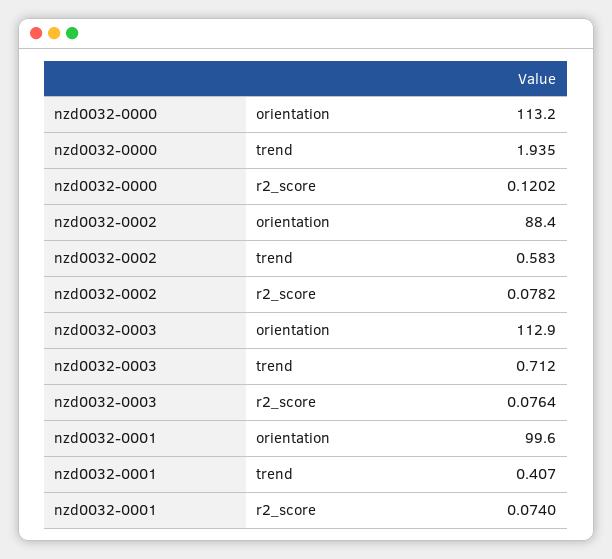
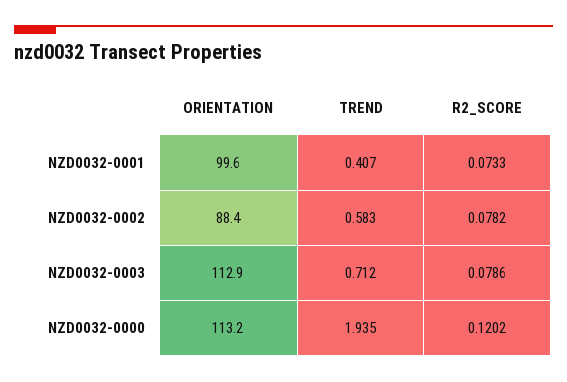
nzd0032-0003, r2_score: 0.0764 -> 0.0786
nzd0032-0001, r2_score: 0.074 -> 0.0733

